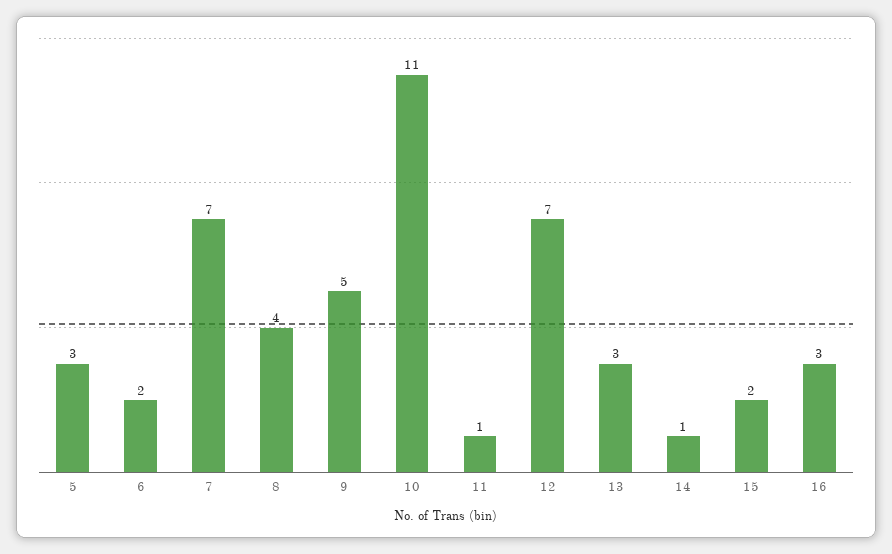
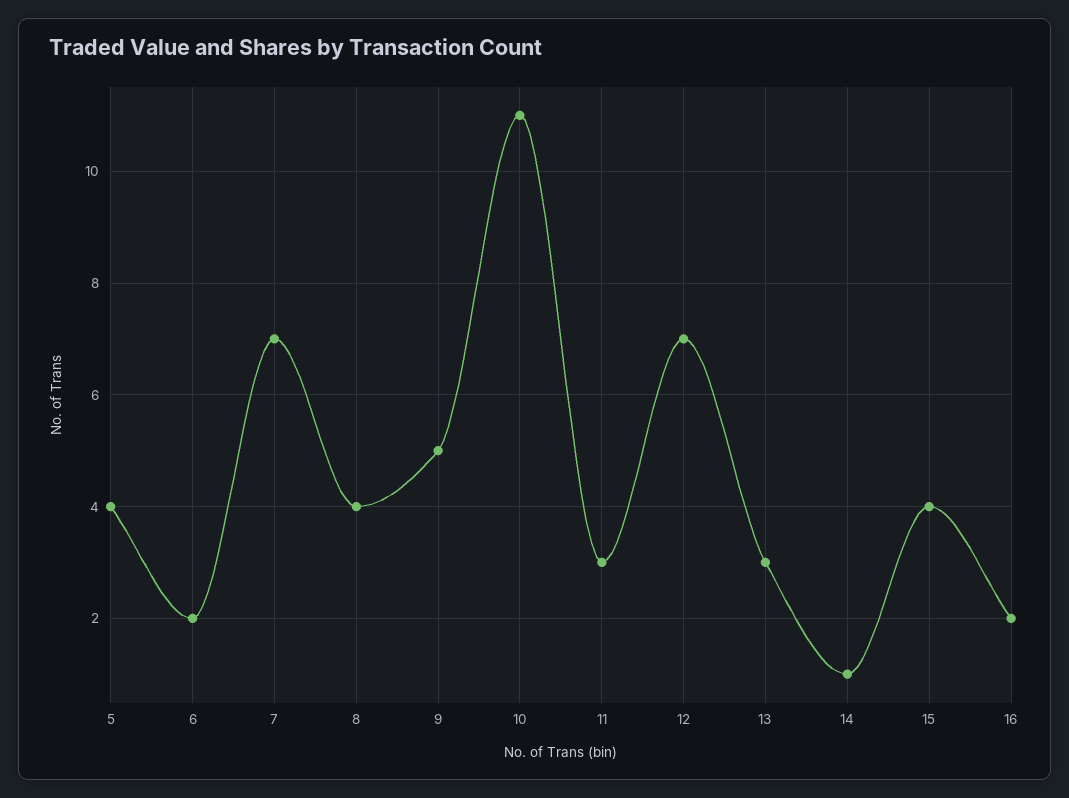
5: 3 -> 4
11: 1 -> 3
15: 2 -> 4
16: 3 -> 2

